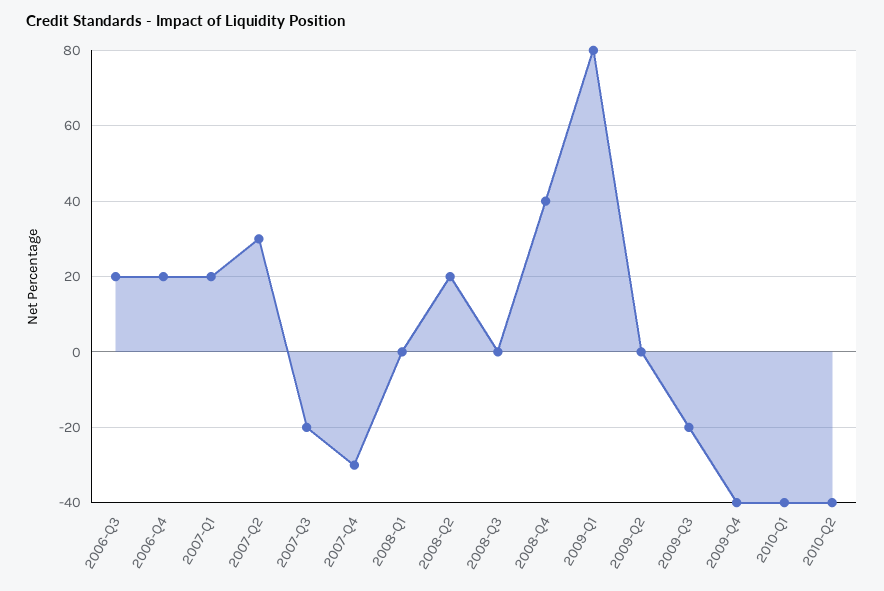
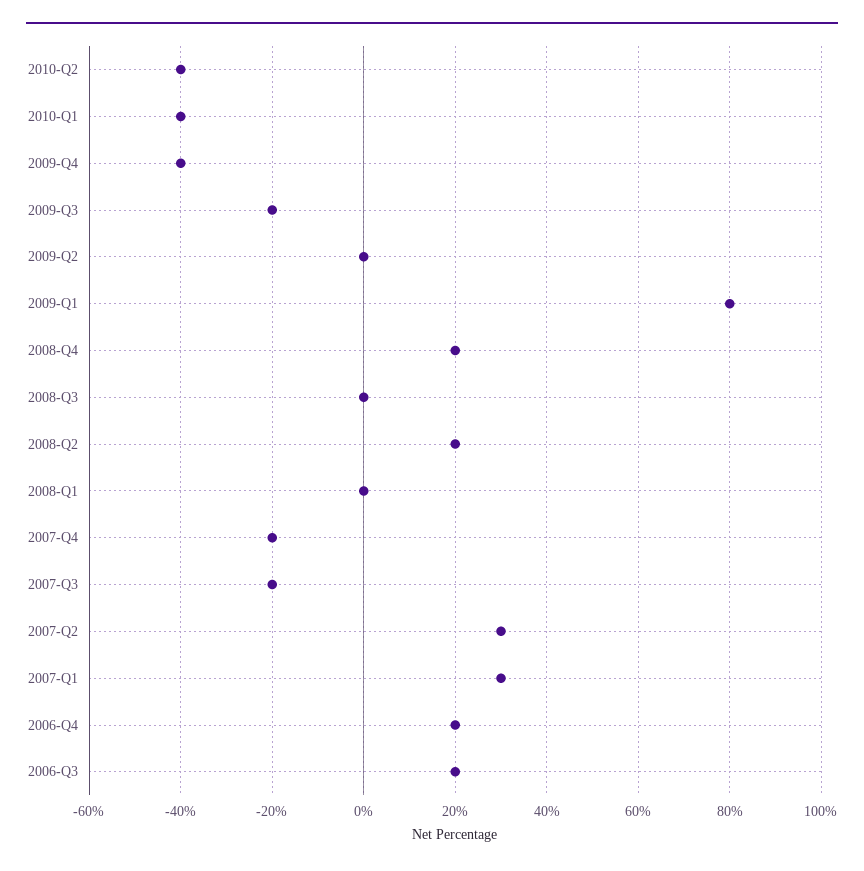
2007-Q1: 20 -> 30
2007-Q4: -30 -> -20
2008-Q4: 40 -> 20

